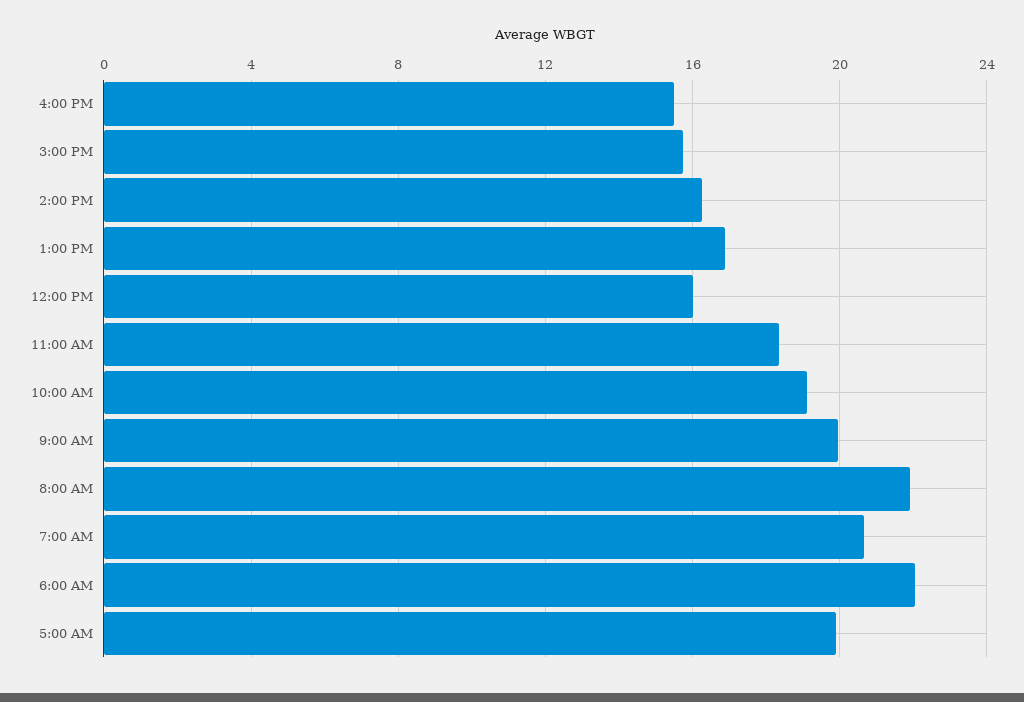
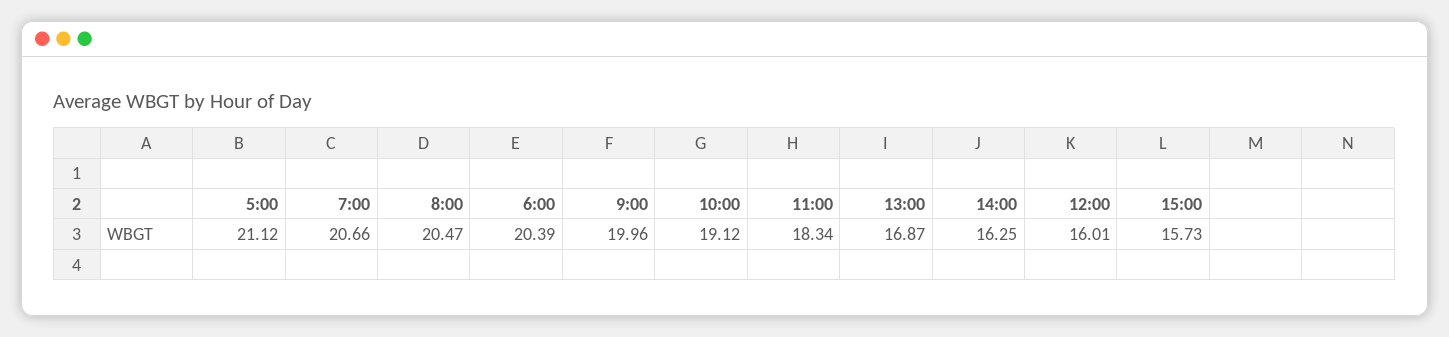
4:00 PM: 15.5 -> none
8:00 AM: 22 -> 20.47
6:00 AM: 22 -> 20.39
5:00 AM: 20 -> 21.12

